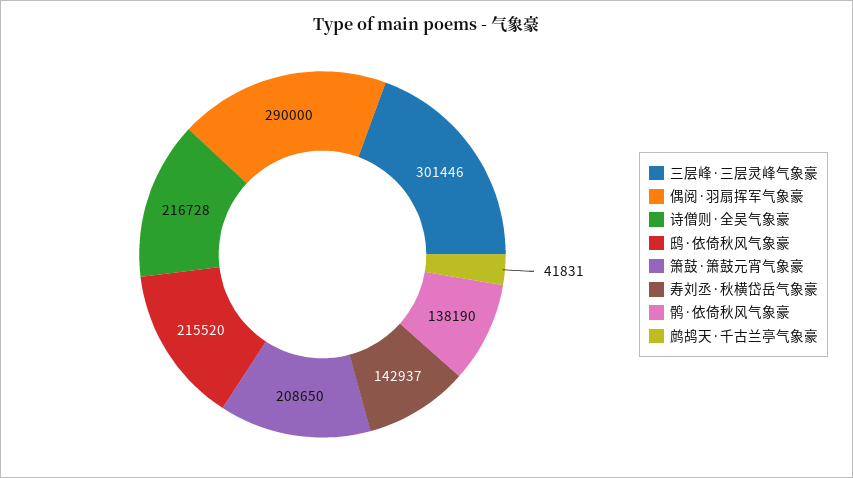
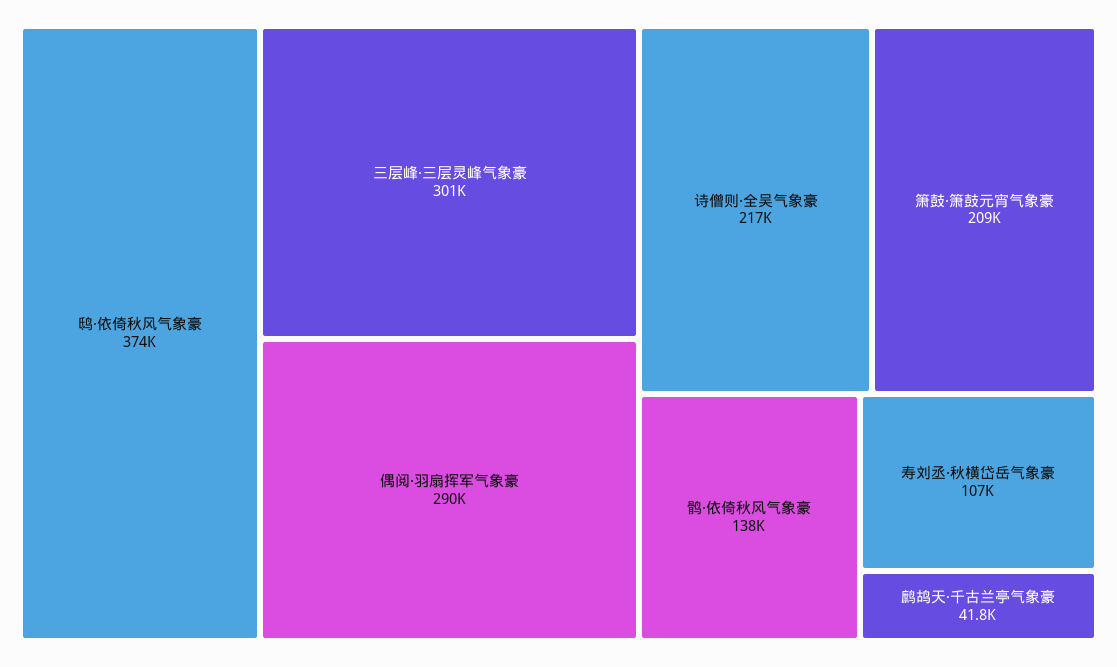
鸱·依倚秋风气象豪: 215520 -> 374000
寿刘丞·秋横岱岳气象豪: 142937 -> 107000

